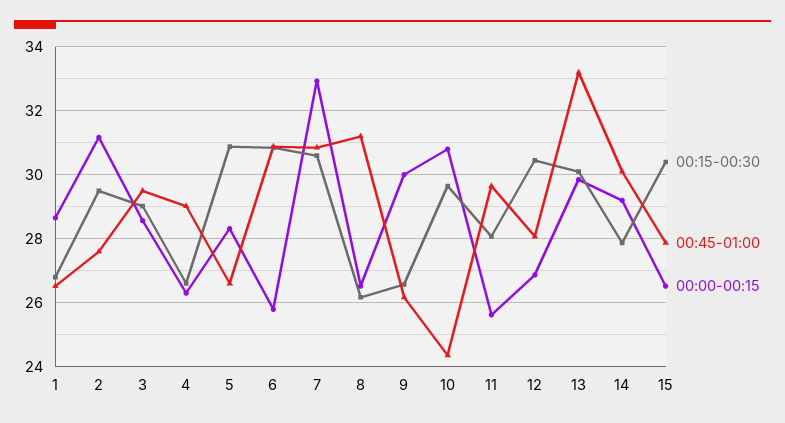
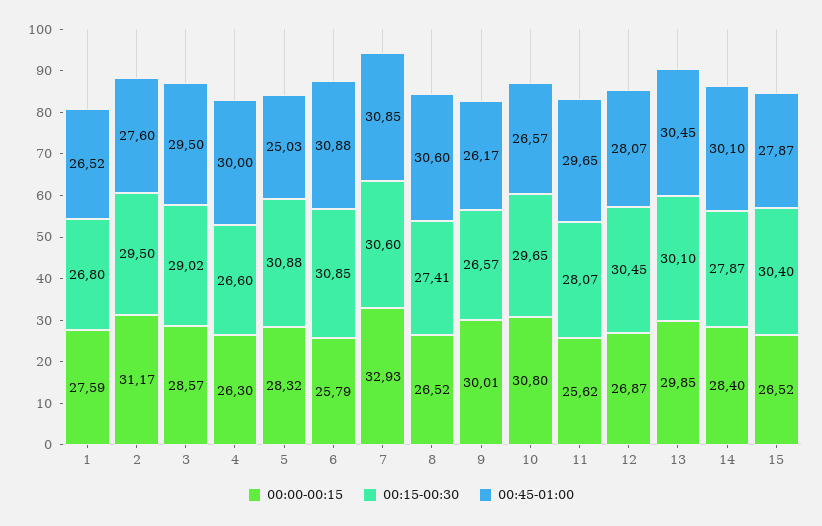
00:00-00:15, 1: 28.6 -> 27.59
00:45-01:00, 4: 29 -> 30
00:45-01:00, 5: 26.6 -> 25.03
00:15-00:30, 8: 26.2 -> 27.41
00:45-01:00, 8: 31.2 -> 30.6
00:45-01:00, 10: 24.4 -> 26.57
00:45-01:00, 13: 33.2 -> 30.45
00:00-00:15, 14: 29.2 -> 28.4

